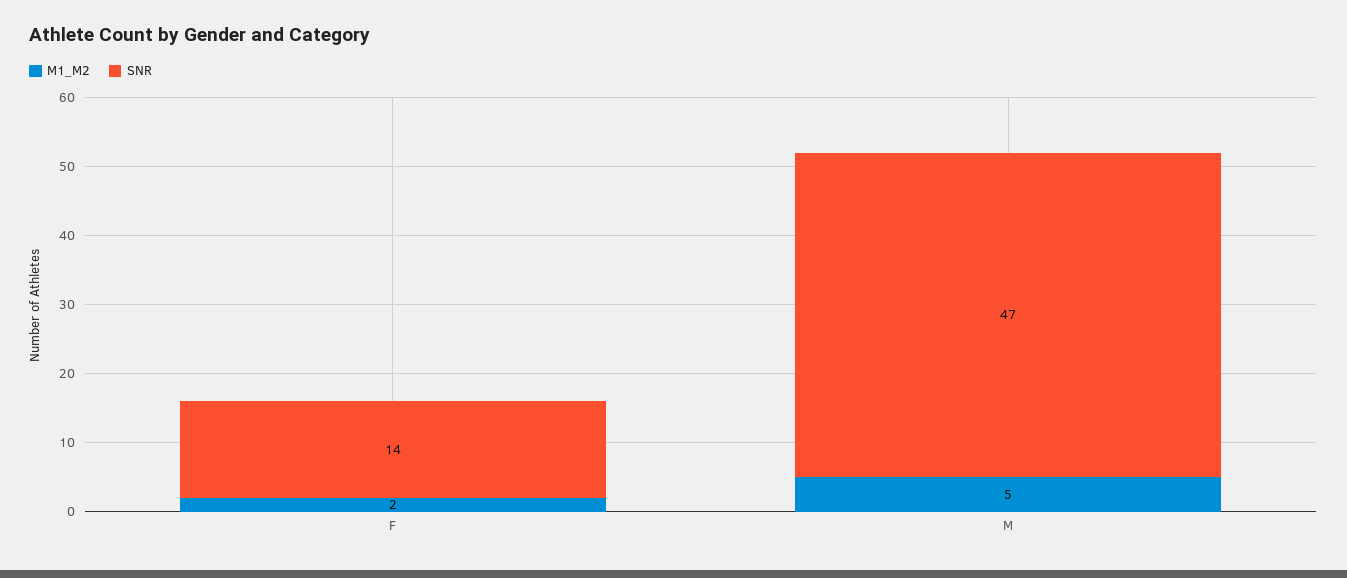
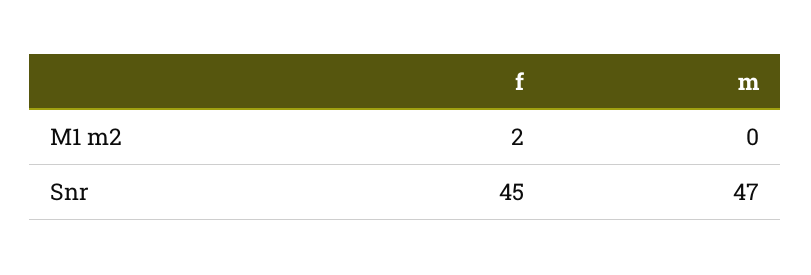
SNR, F: 14 -> 45
M1_M2, M: 5 -> 0

